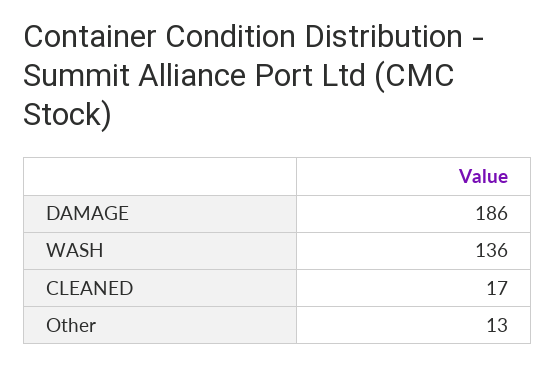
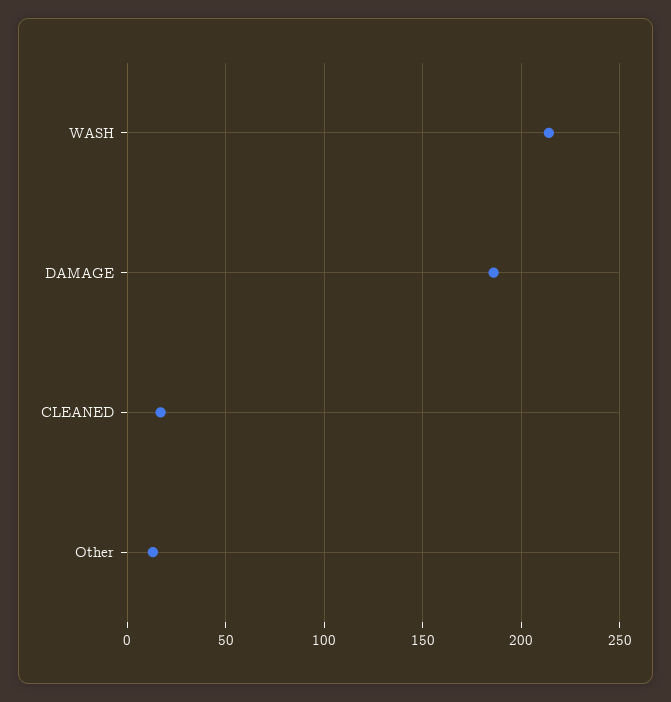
WASH: 136 -> 215

